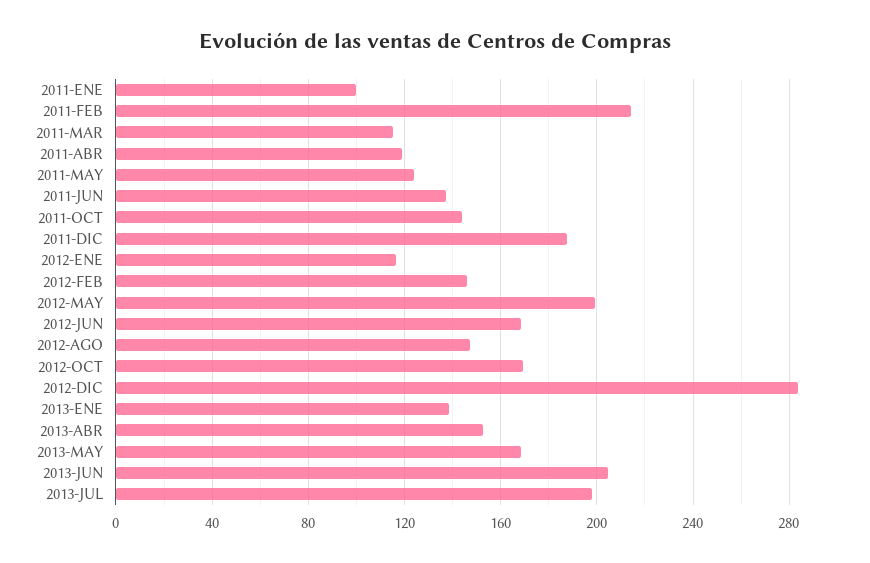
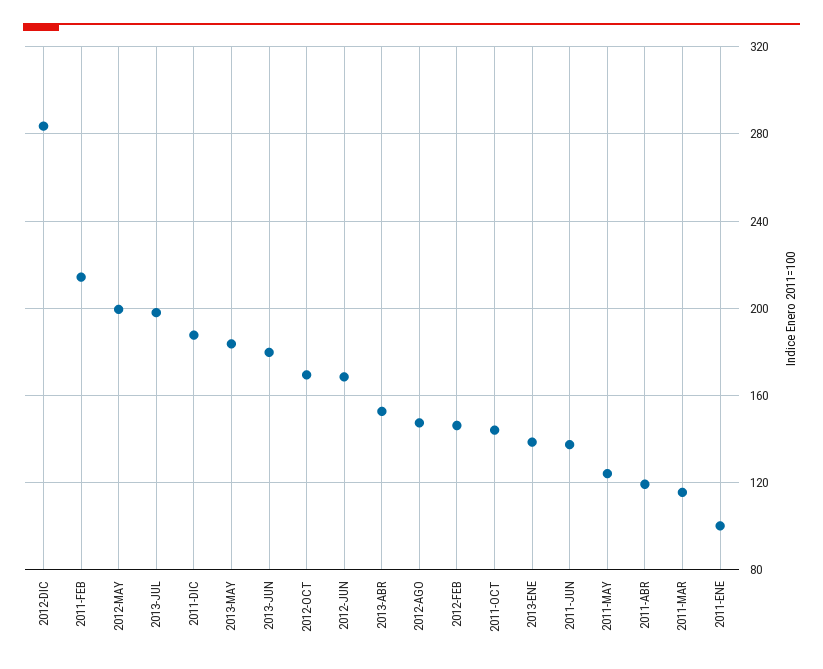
2012-ENE: 115 -> none
2013-MAY: 170 -> 185
2013-JUN: 205 -> 180

